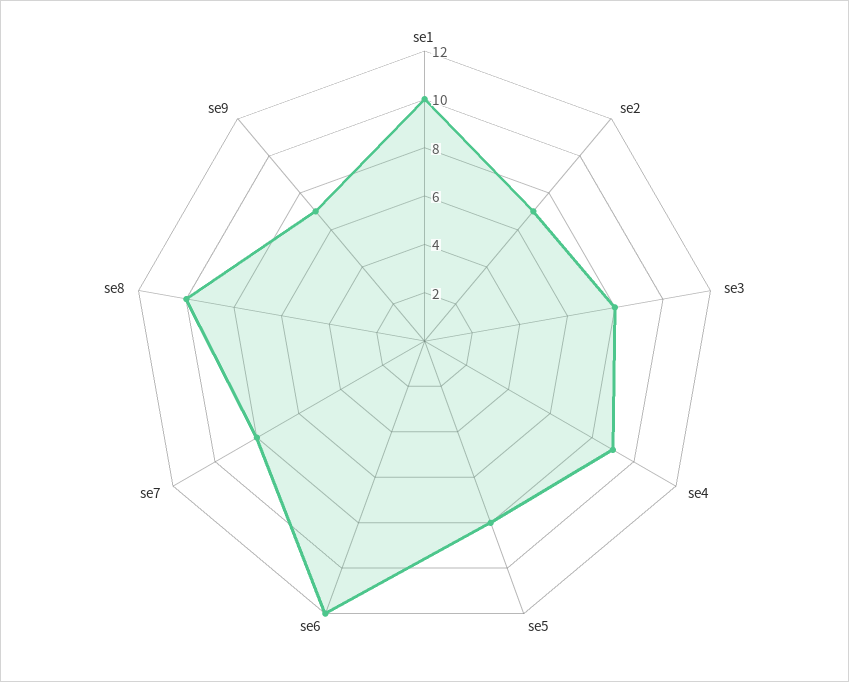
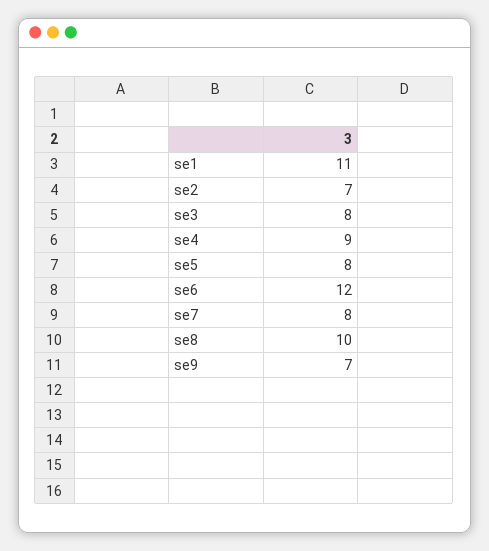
se1: 10 -> 11

